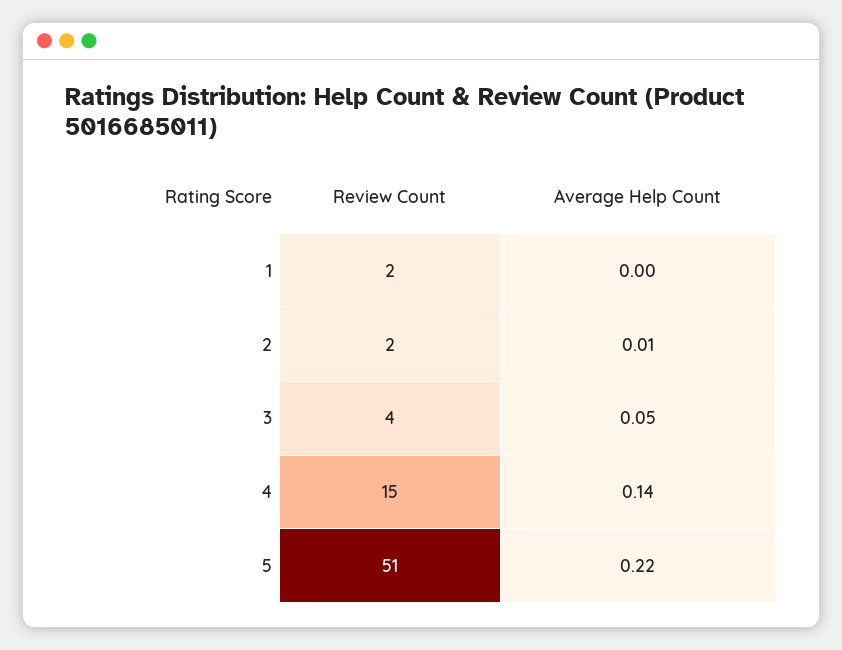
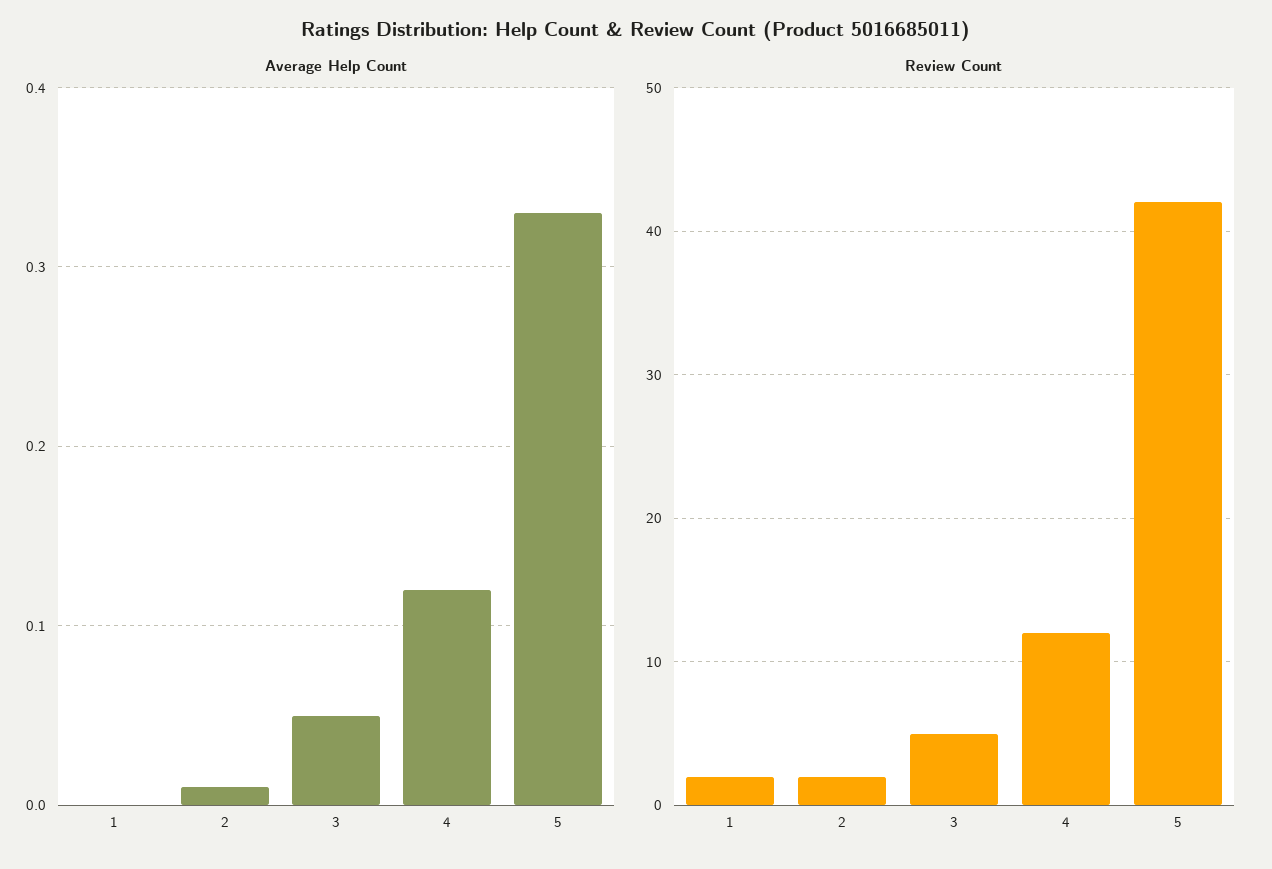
Review Count, 3: 4 -> 5
Review Count, 4: 15 -> 12
Average Help Count, 4: 0.14 -> 0.12
Review Count, 5: 51 -> 42
Average Help Count, 5: 0.22 -> 0.33

